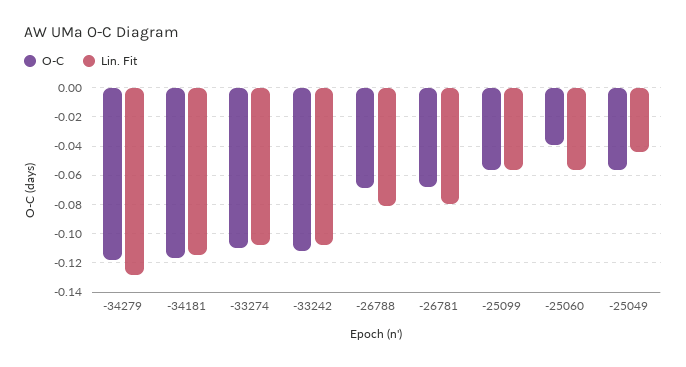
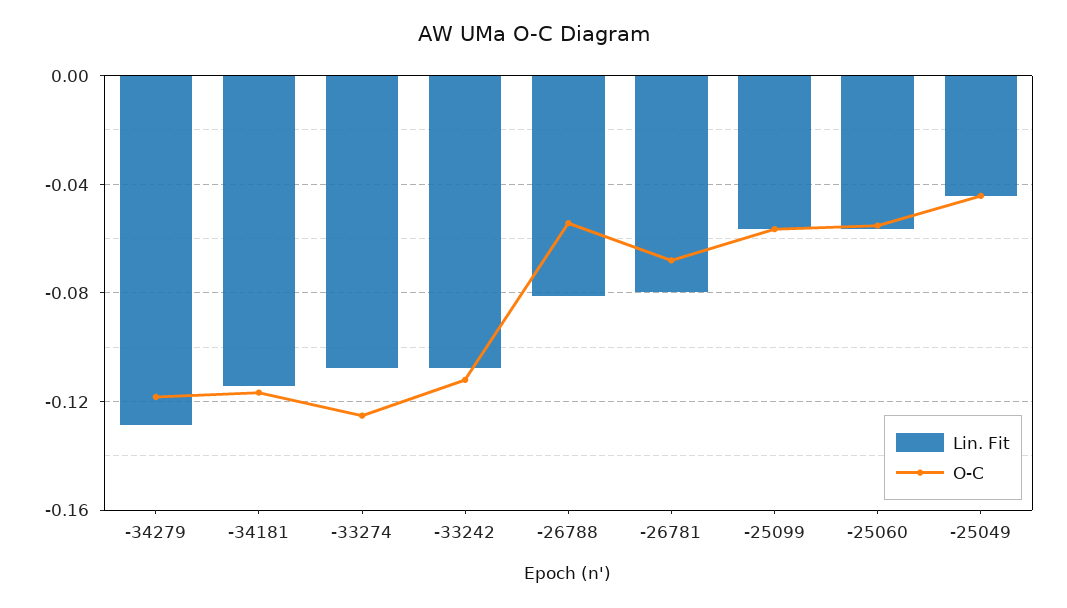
O-C, -33274: -0.11 -> -0.125
O-C, -26788: -0.07 -> -0.055
O-C, -25060: -0.04 -> -0.055
O-C, -25049: -0.055 -> -0.045

